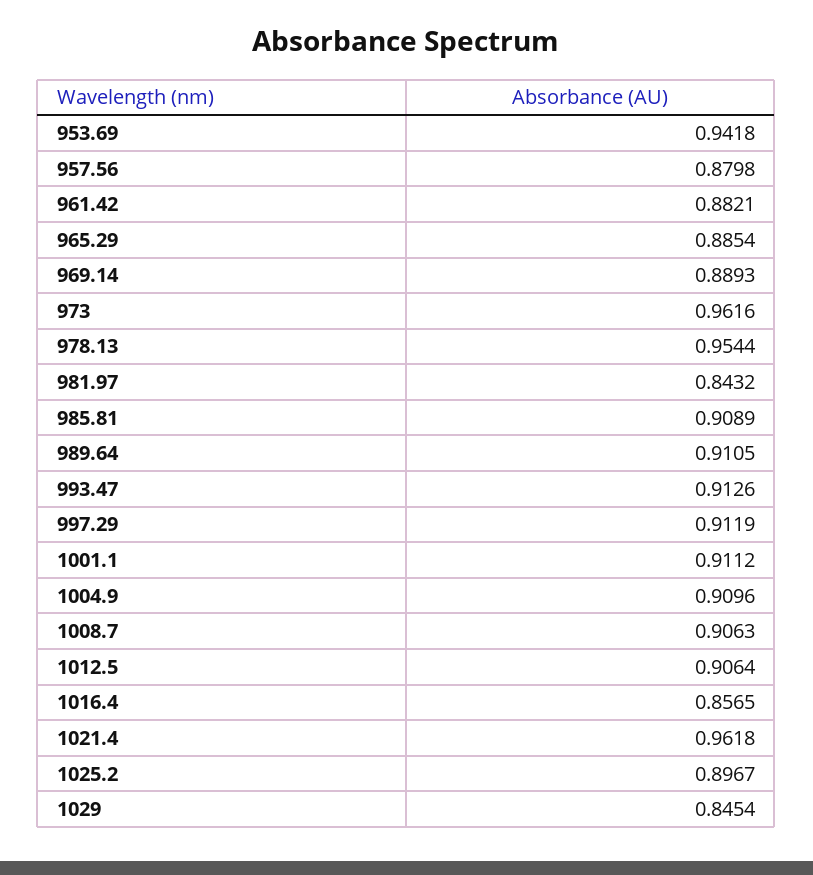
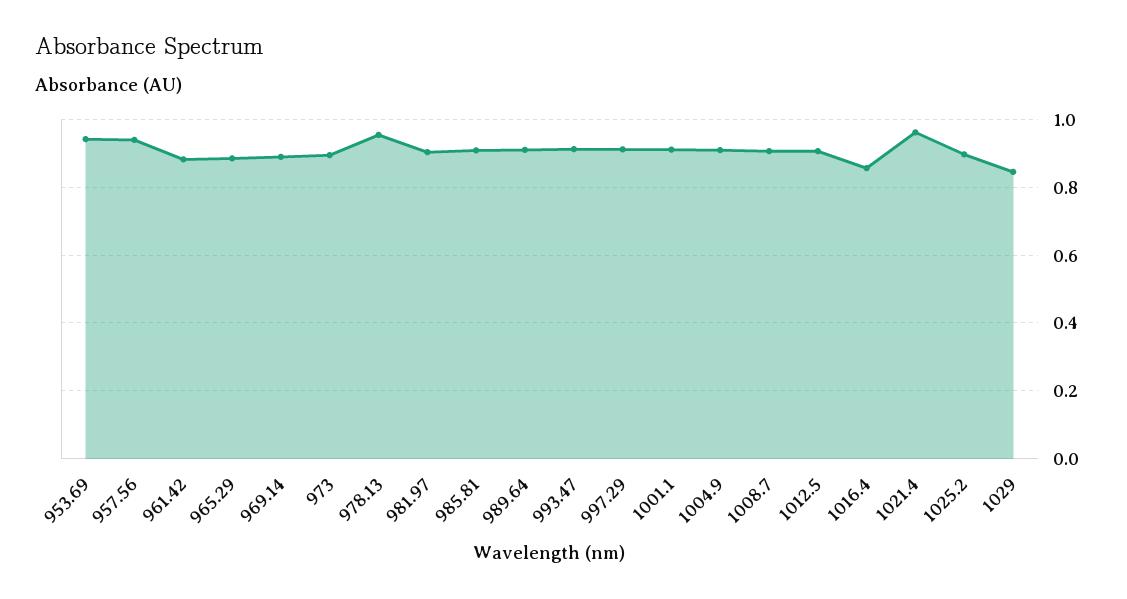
957.56: 0.8798 -> 0.94
973: 0.9616 -> 0.9
981.97: 0.8432 -> 0.9

